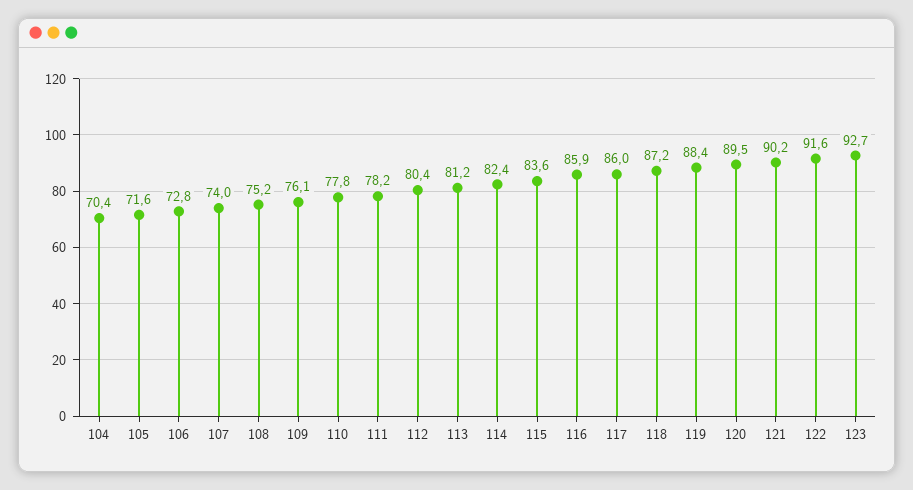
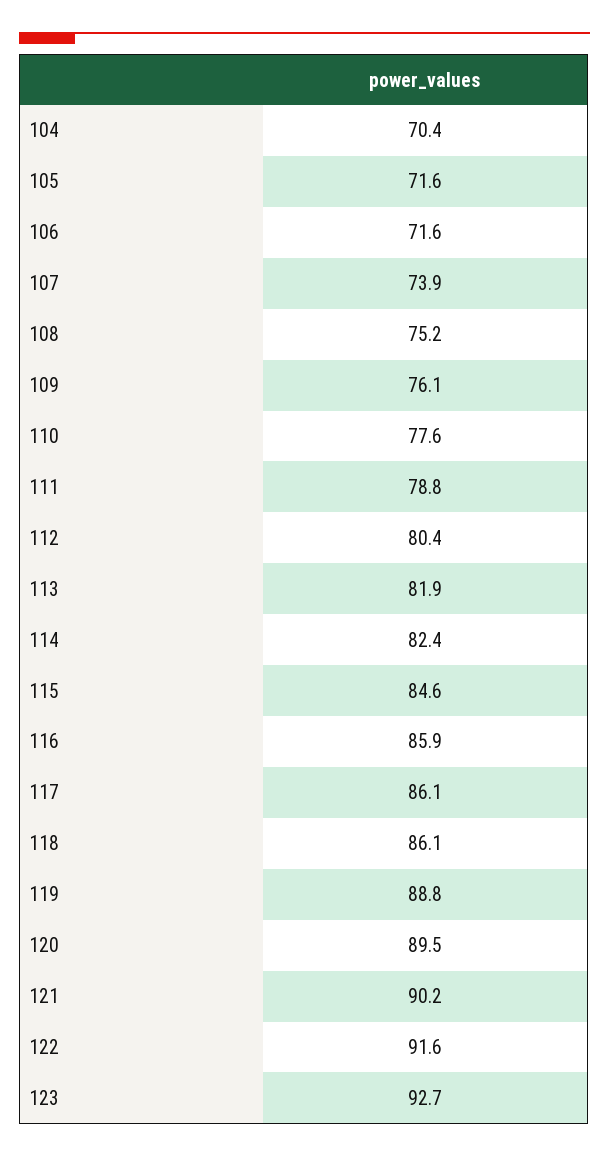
106: 72.8 -> 71.6
107: 74 -> 73.9
110: 77.8 -> 77.6
111: 78.2 -> 78.8
113: 81.2 -> 81.9
115: 83.6 -> 84.6
117: 86 -> 86.1
118: 87.2 -> 86.1
119: 88.4 -> 88.8

